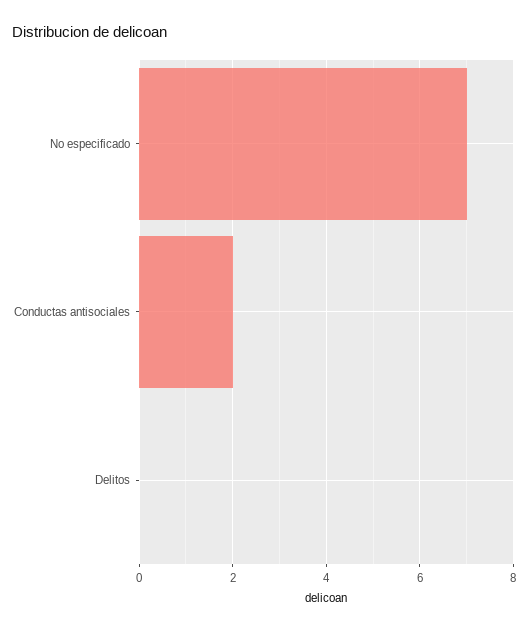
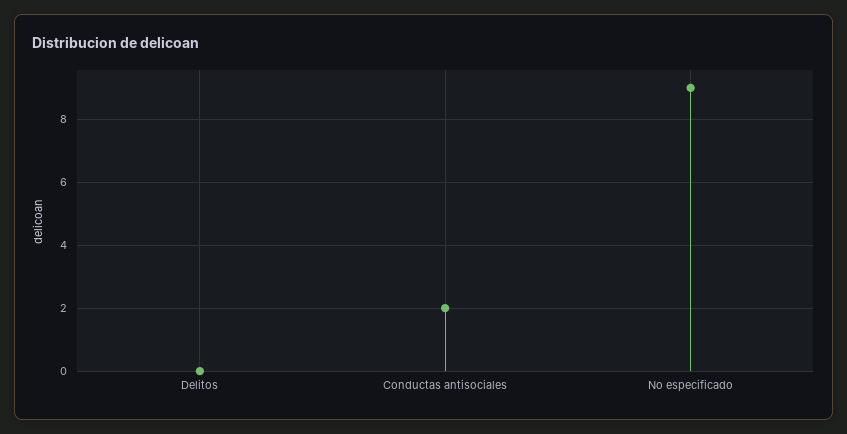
No especificado: 7 -> 9

